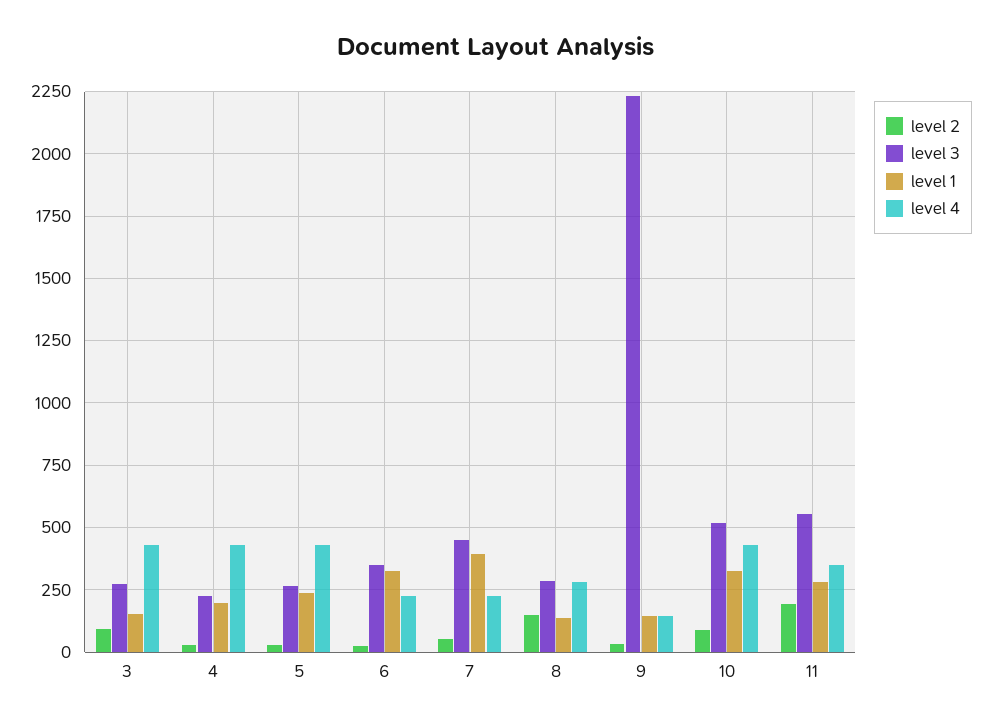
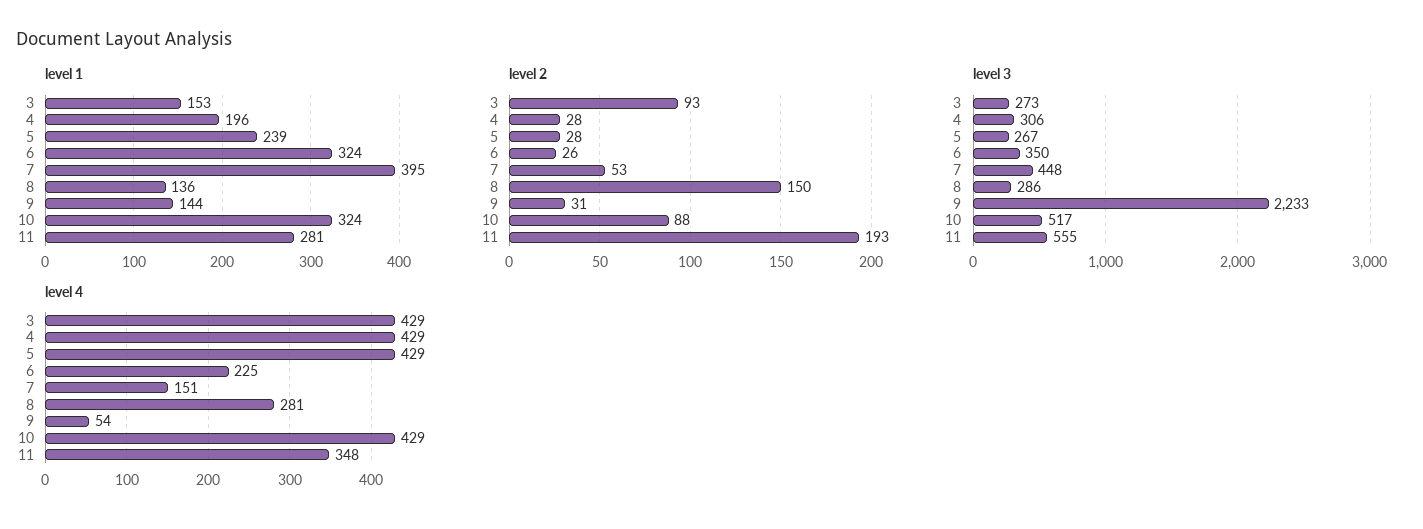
level 3, 4: 225 -> 306
level 4, 7: 225 -> 151
level 4, 9: 150 -> 54

